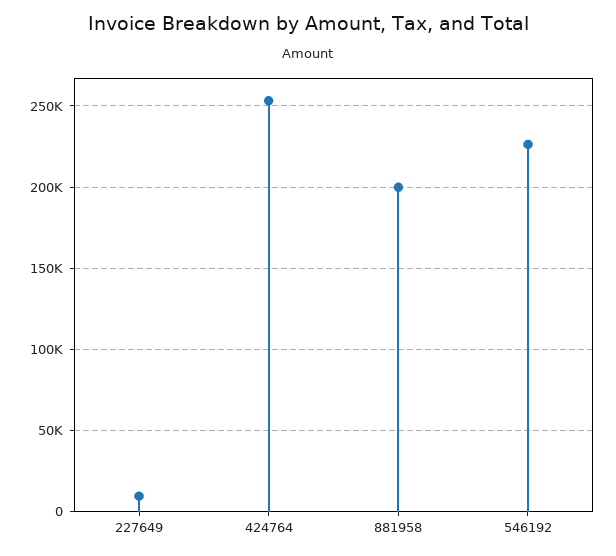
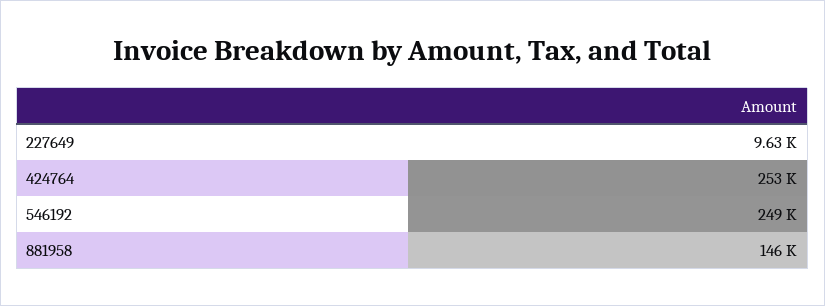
881958: 200000 -> 146000
546192: 225000 -> 249000

